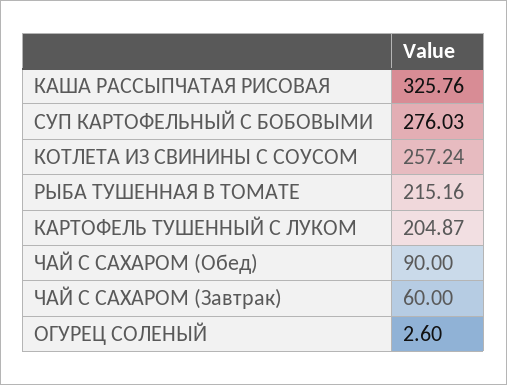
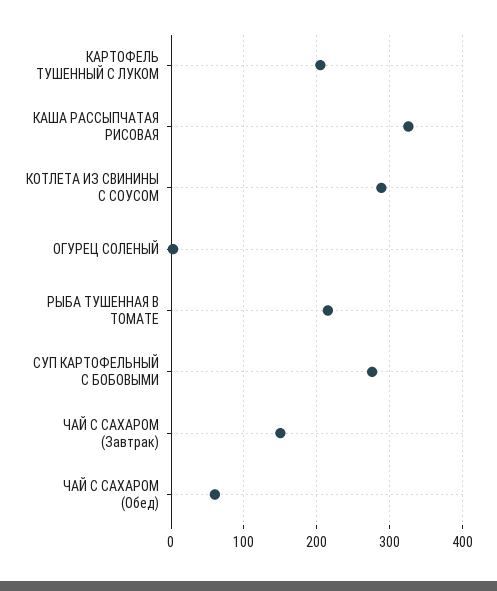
КОТЛЕТА ИЗ СВИНИНЫ С СОУСОМ: 257.24 -> 290
ЧАЙ С САХАРОМ (Обед): 90 -> 60
ЧАЙ С САХАРОМ (Завтрак): 60 -> 150

